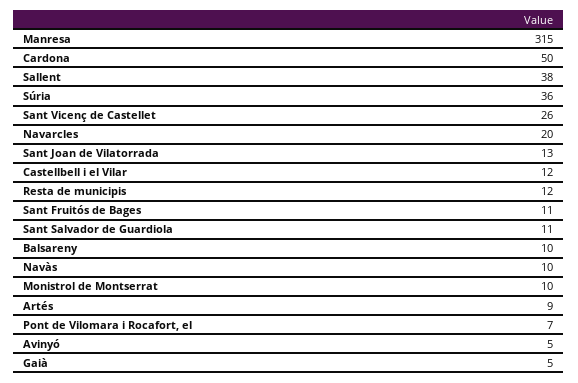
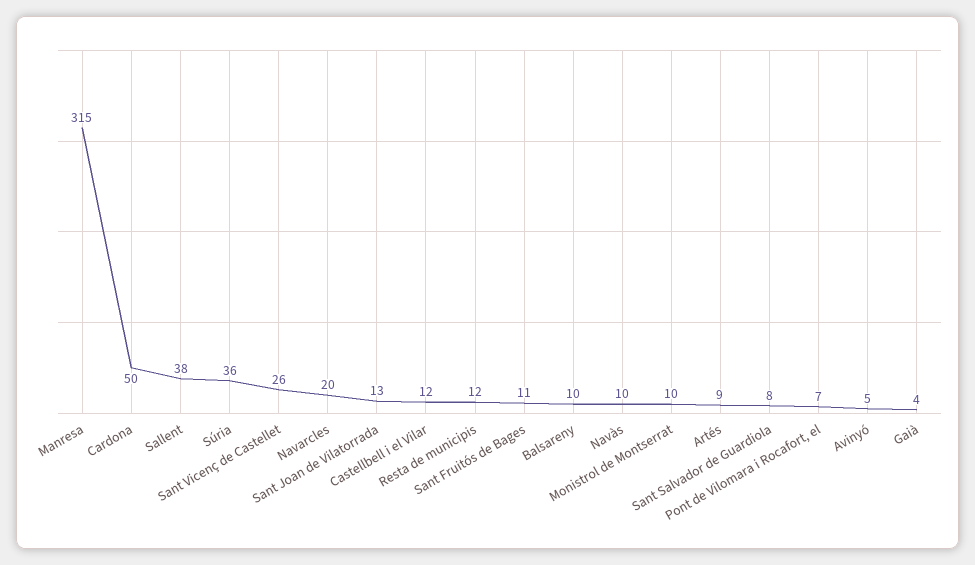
Sant Salvador de Guardiola: 11 -> 8
Gaià: 5 -> 4

